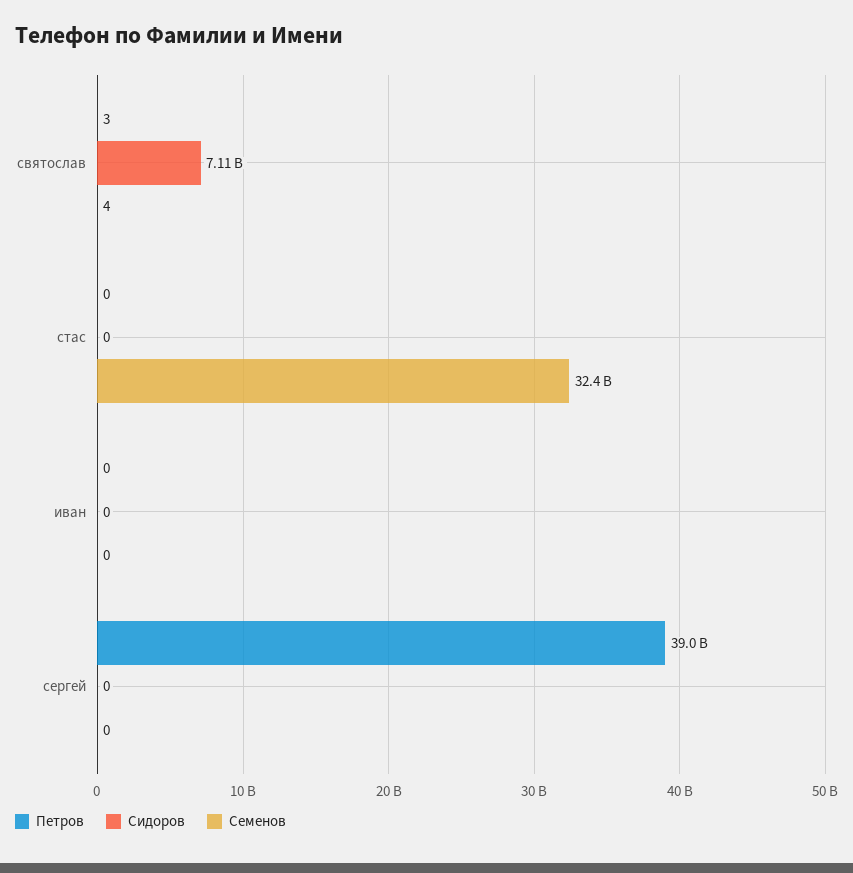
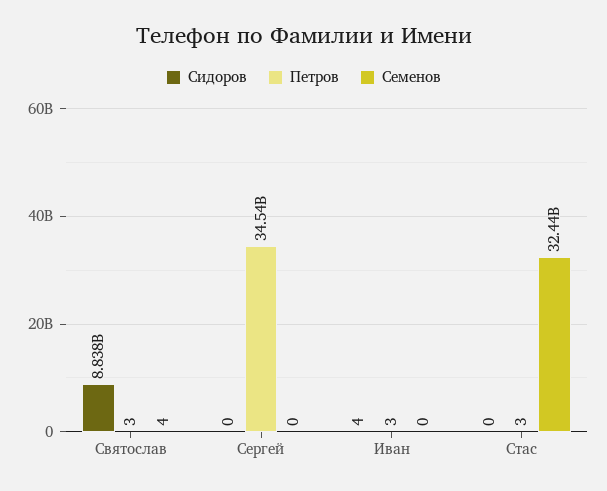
Сидоров, святослав: 7110000000 -> 8838000000
Петров, стас: 0 -> 3
Петров, иван: 0 -> 3
Сидоров, иван: 0 -> 4
Петров, сергей: 39000000000 -> 34540000000

